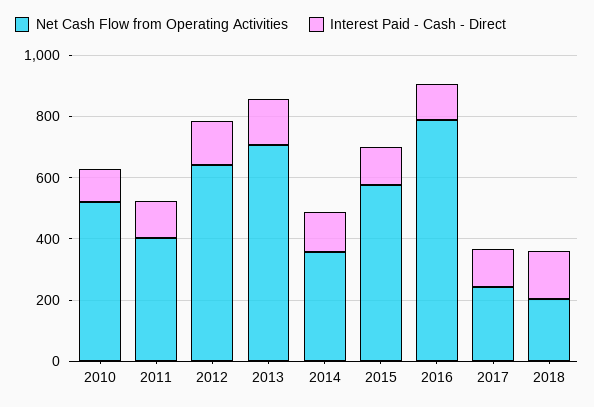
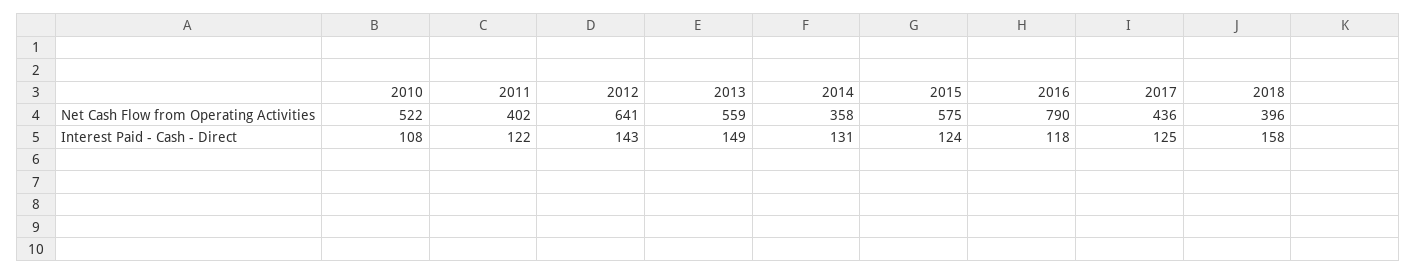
Net Cash Flow from Operating Activities, 2013: 700 -> 559
Net Cash Flow from Operating Activities, 2017: 250 -> 436
Net Cash Flow from Operating Activities, 2018: 200 -> 396

